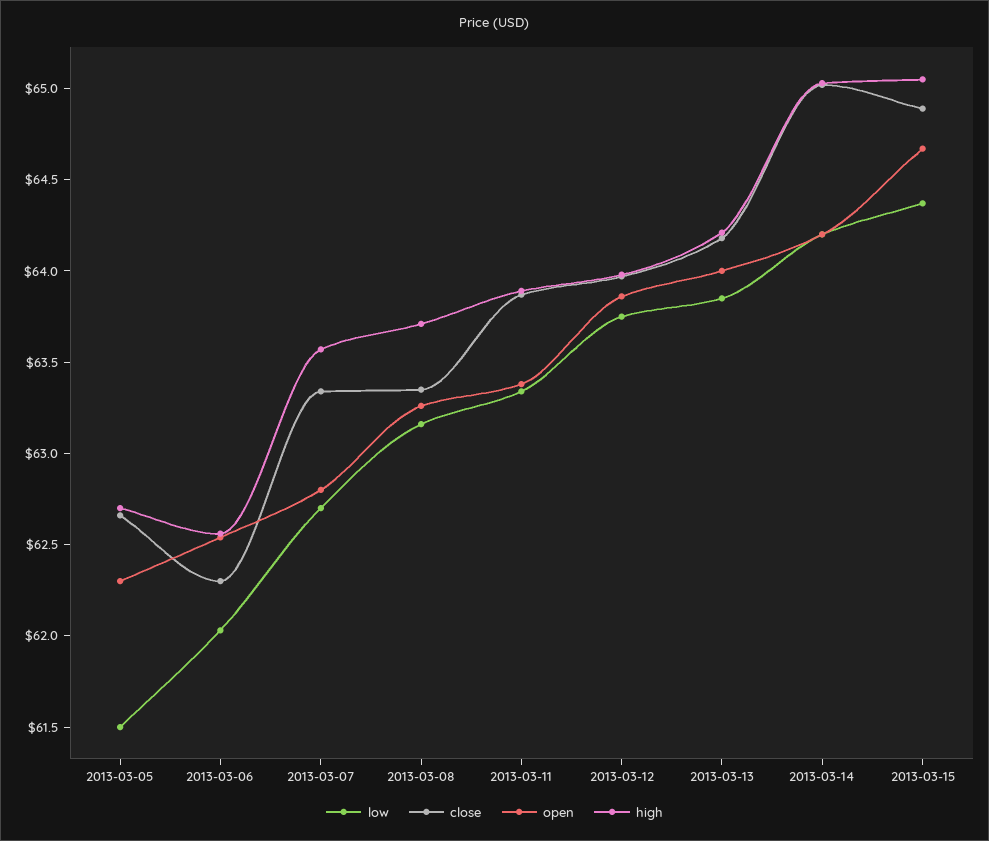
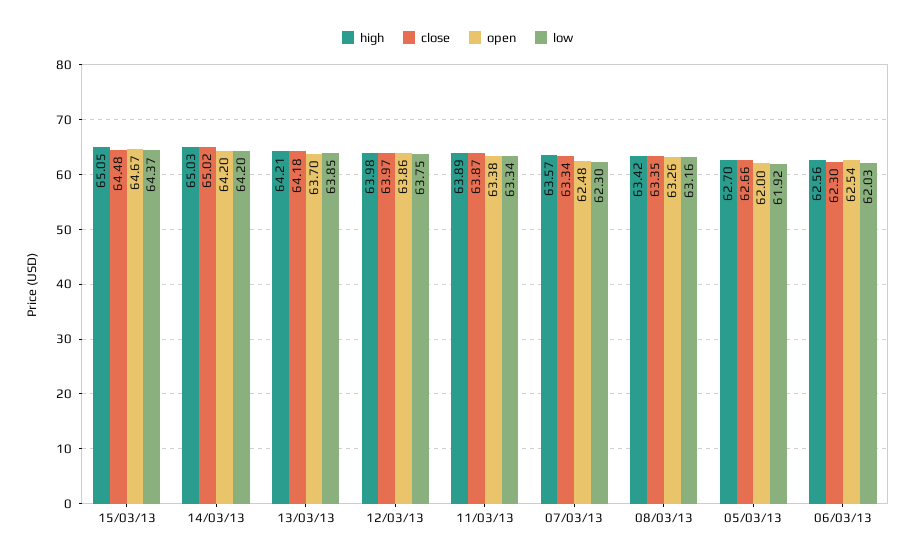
low, 2013-03-05: 61.5 -> 61.92
open, 2013-03-05: 62.3 -> 62
low, 2013-03-07: 62.7 -> 62.3
open, 2013-03-07: 62.8 -> 62.48
high, 2013-03-08: 63.7 -> 63.42
open, 2013-03-13: 64 -> 63.7
close, 2013-03-15: 64.9 -> 64.48

